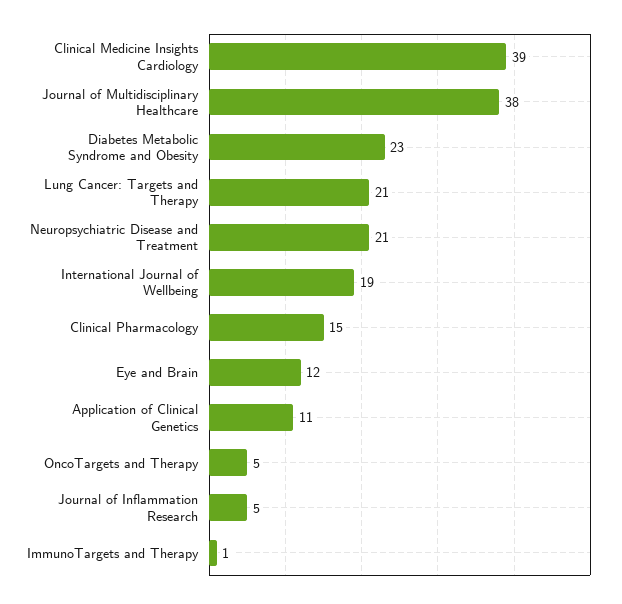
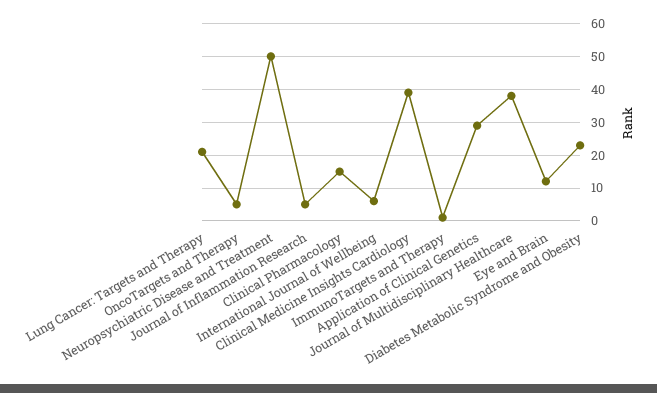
Neuropsychiatric Disease and Treatment: 21 -> 50
International Journal of Wellbeing: 19 -> 5
Application of Clinical Genetics: 11 -> 30

